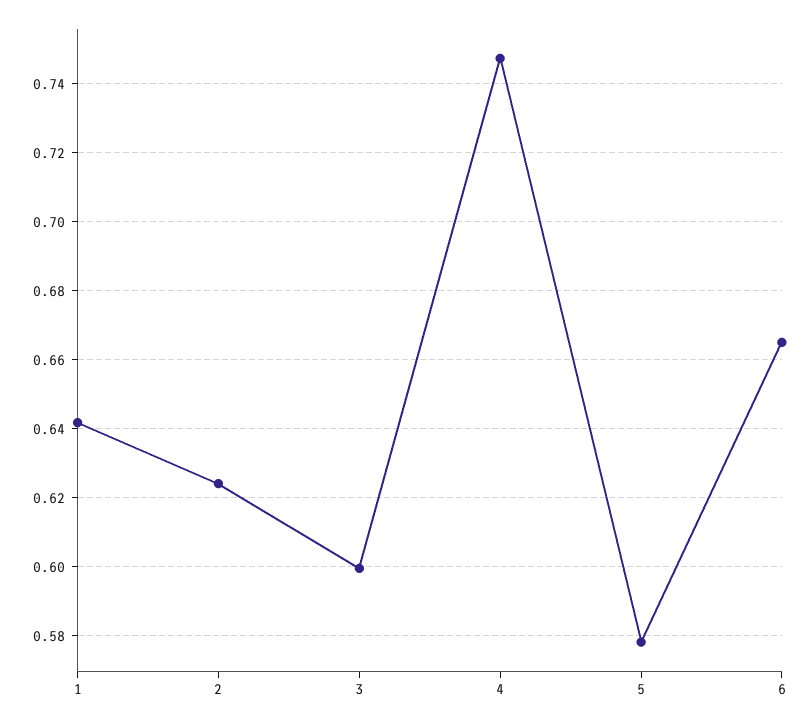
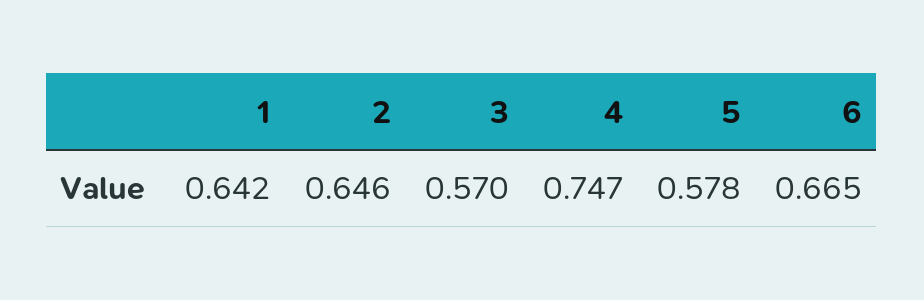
2: 0.624 -> 0.646
3: 0.6 -> 0.57

